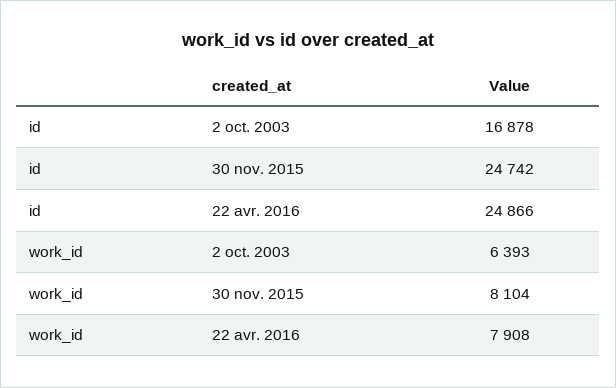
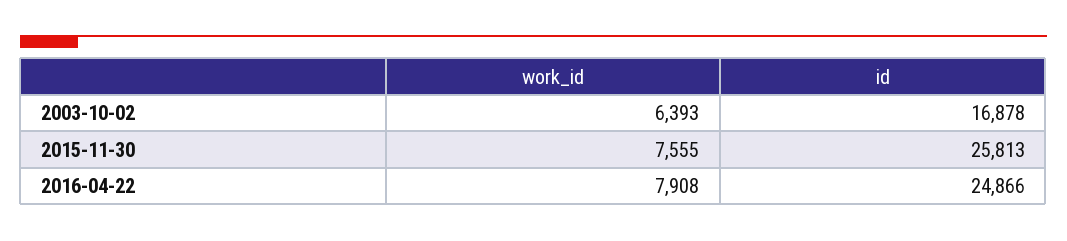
id, 30 nov. 2015: 24742 -> 25813
work_id, 30 nov. 2015: 8104 -> 7555

